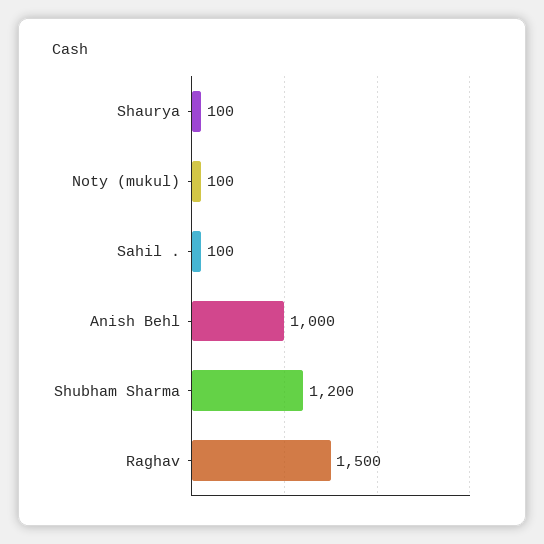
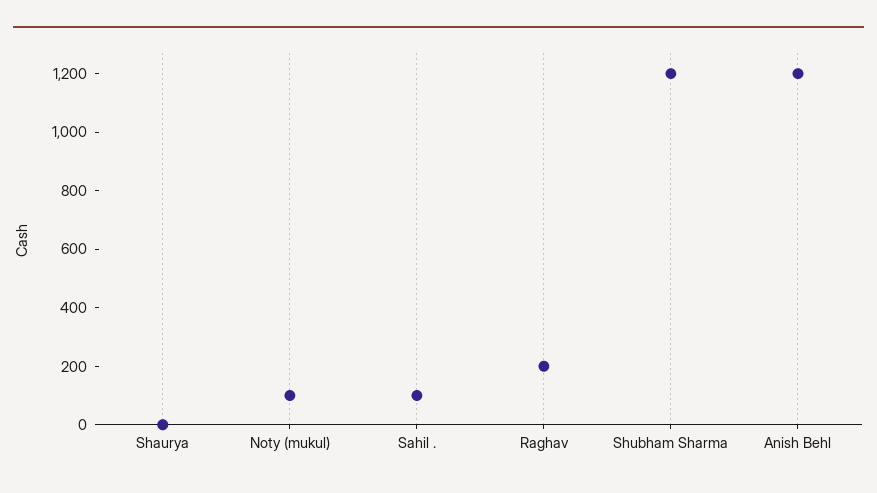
Shaurya: 100 -> 0
Anish Behl: 1000 -> 1200
Raghav: 1500 -> 200

